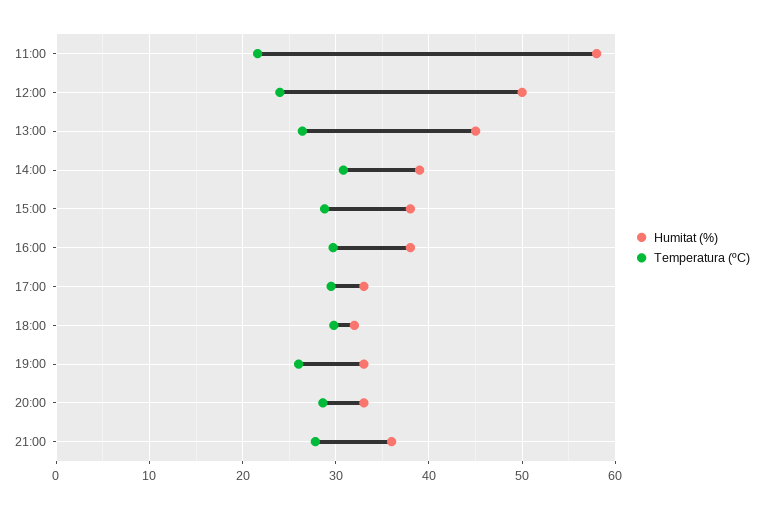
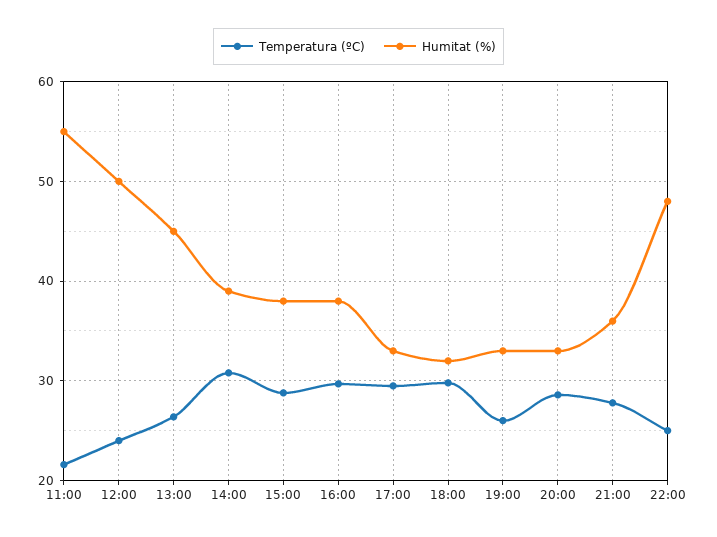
Humitat (%), 11:00: 58 -> 55
Temperatura (ºC), 22:00: none -> 25
Humitat (%), 22:00: none -> 48

